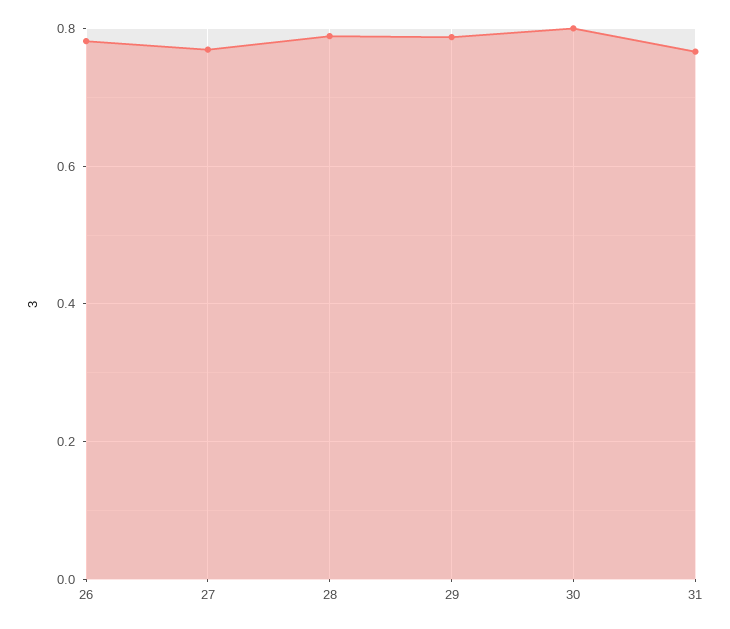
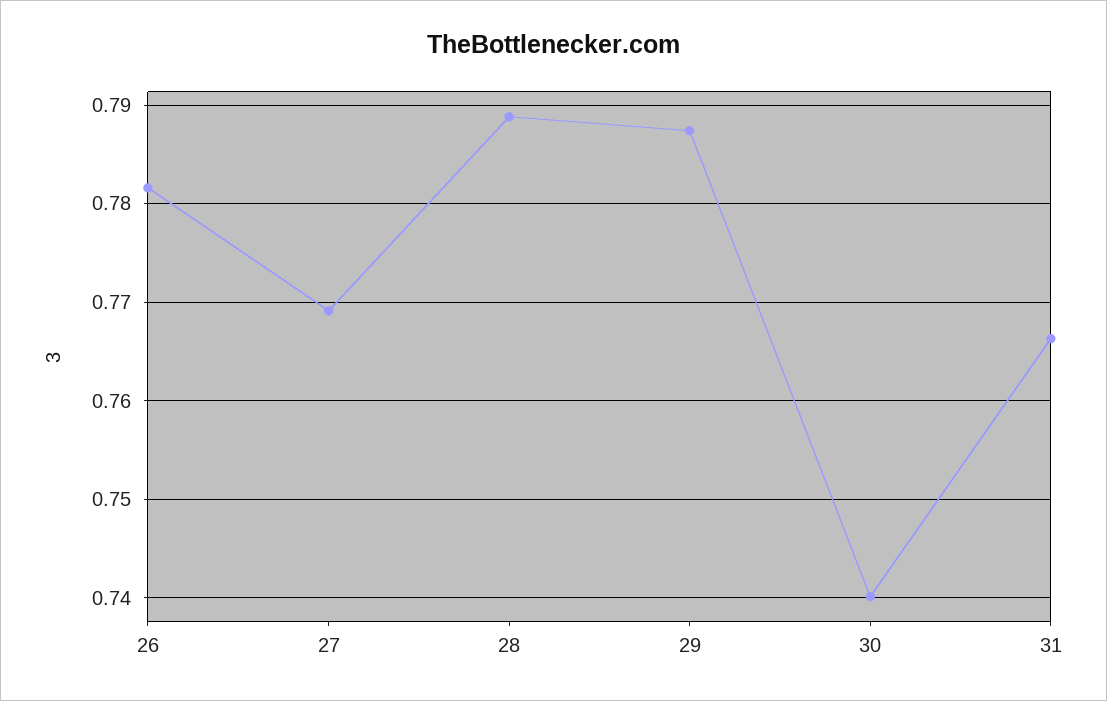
30: 0.8 -> 0.74

